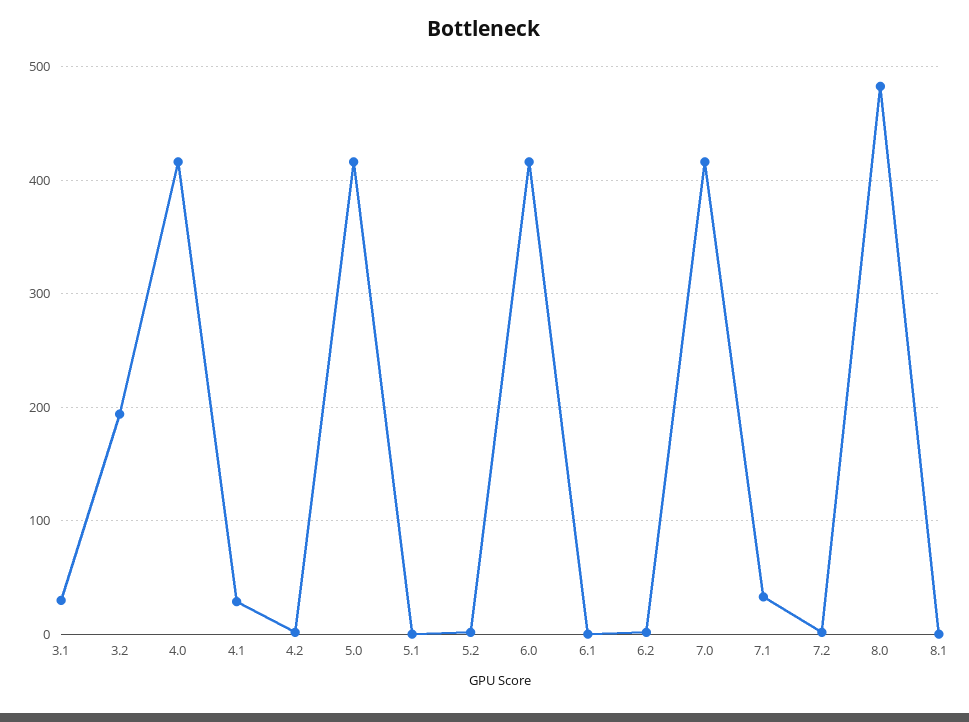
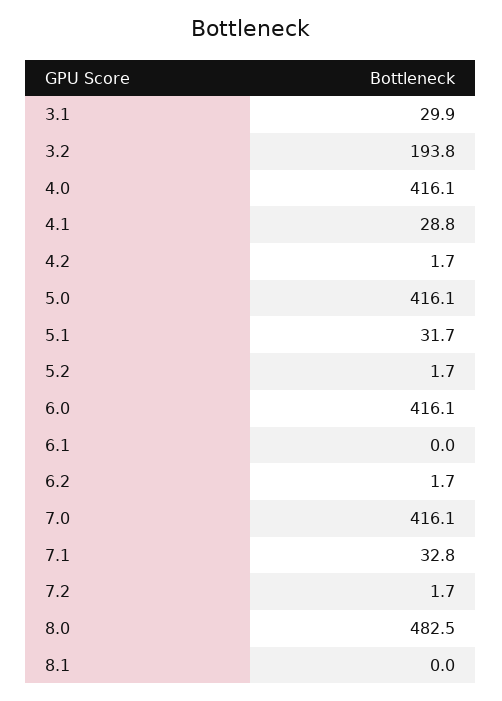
5.1: 0 -> 31.7

